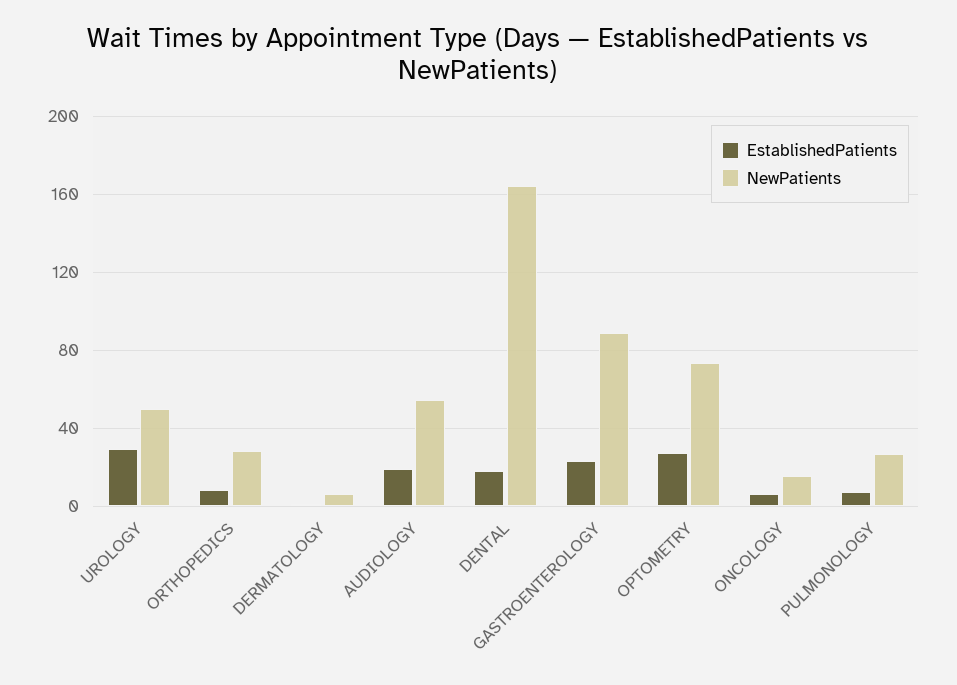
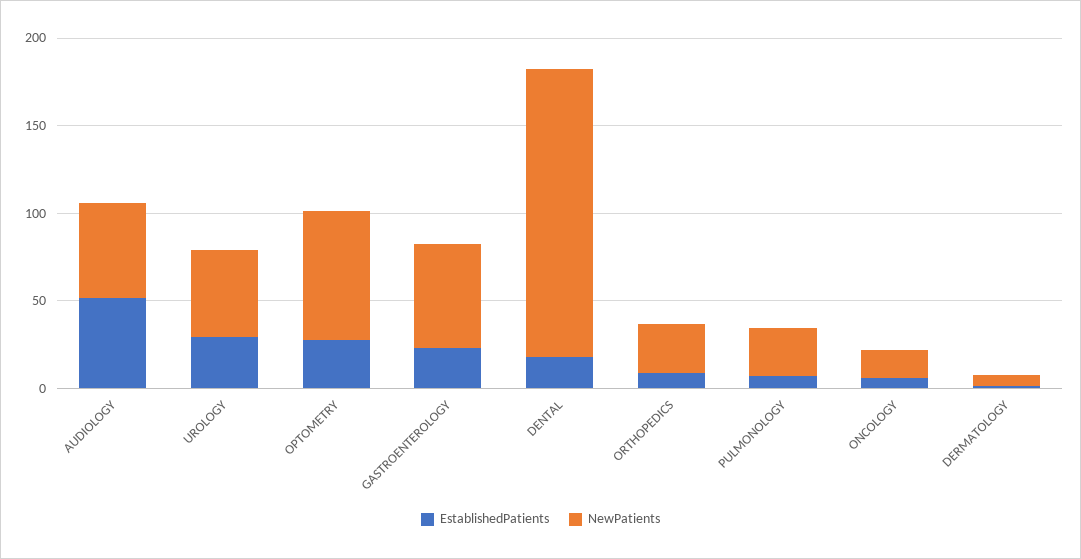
EstablishedPatients, AUDIOLOGY: 20 -> 50
NewPatients, GASTROENTEROLOGY: 90 -> 60

